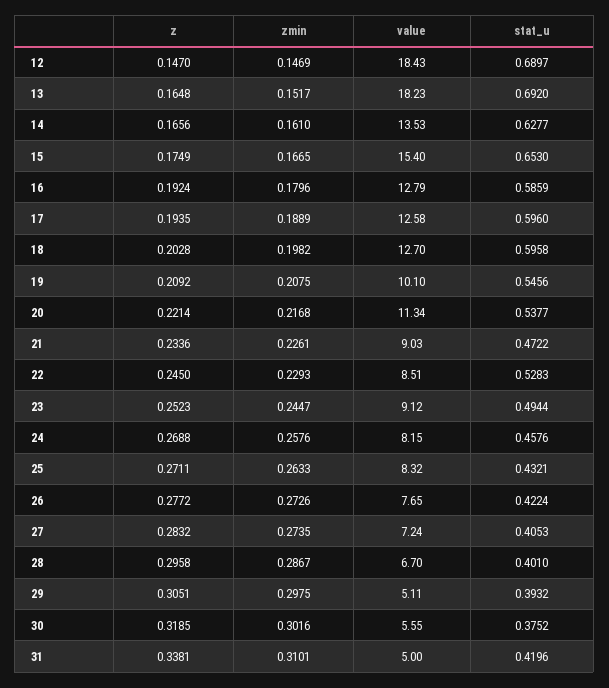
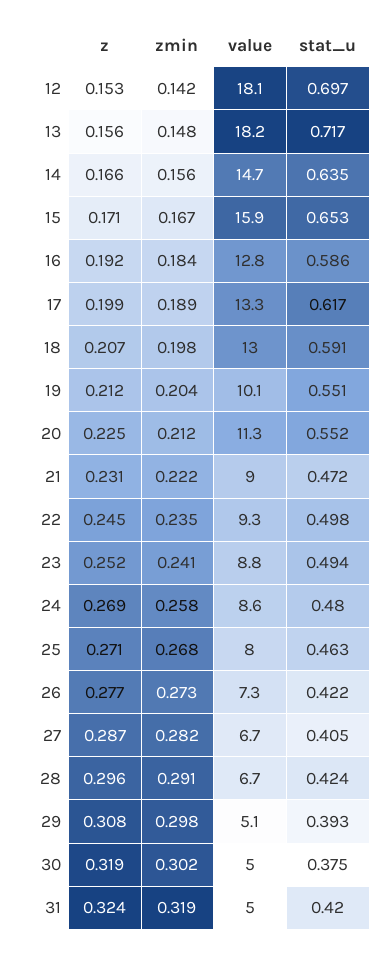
z, 12: 0.147 -> 0.153
zmin, 12: 0.1469 -> 0.142
value, 12: 18.43 -> 18.1
stat_u, 12: 0.6897 -> 0.697
z, 13: 0.1648 -> 0.156
zmin, 13: 0.1517 -> 0.148
stat_u, 13: 0.692 -> 0.717
zmin, 14: 0.161 -> 0.156
value, 14: 13.53 -> 14.7
stat_u, 14: 0.6277 -> 0.635
z, 15: 0.1749 -> 0.171
value, 15: 15.4 -> 15.9
zmin, 16: 0.1796 -> 0.184
z, 17: 0.1935 -> 0.199
value, 17: 12.58 -> 13.3
stat_u, 17: 0.596 -> 0.617
z, 18: 0.2028 -> 0.207
value, 18: 12.7 -> 13
stat_u, 18: 0.5958 -> 0.591
z, 19: 0.2092 -> 0.212
zmin, 19: 0.2075 -> 0.204
stat_u, 19: 0.5456 -> 0.551
z, 20: 0.2214 -> 0.225
zmin, 20: 0.2168 -> 0.212
stat_u, 20: 0.5377 -> 0.552
z, 21: 0.2336 -> 0.231
zmin, 21: 0.2261 -> 0.222
zmin, 22: 0.2293 -> 0.235
value, 22: 8.51 -> 9.3
stat_u, 22: 0.5283 -> 0.498
zmin, 23: 0.2447 -> 0.241
value, 23: 9.12 -> 8.8
value, 24: 8.15 -> 8.6
stat_u, 24: 0.4576 -> 0.48
zmin, 25: 0.2633 -> 0.268
value, 25: 8.32 -> 8
stat_u, 25: 0.4321 -> 0.463
value, 26: 7.65 -> 7.3
z, 27: 0.2832 -> 0.287
zmin, 27: 0.2735 -> 0.282
value, 27: 7.24 -> 6.7
zmin, 28: 0.2867 -> 0.291
stat_u, 28: 0.401 -> 0.424
z, 29: 0.3051 -> 0.308
value, 30: 5.55 -> 5
z, 31: 0.3381 -> 0.324
zmin, 31: 0.3101 -> 0.319

